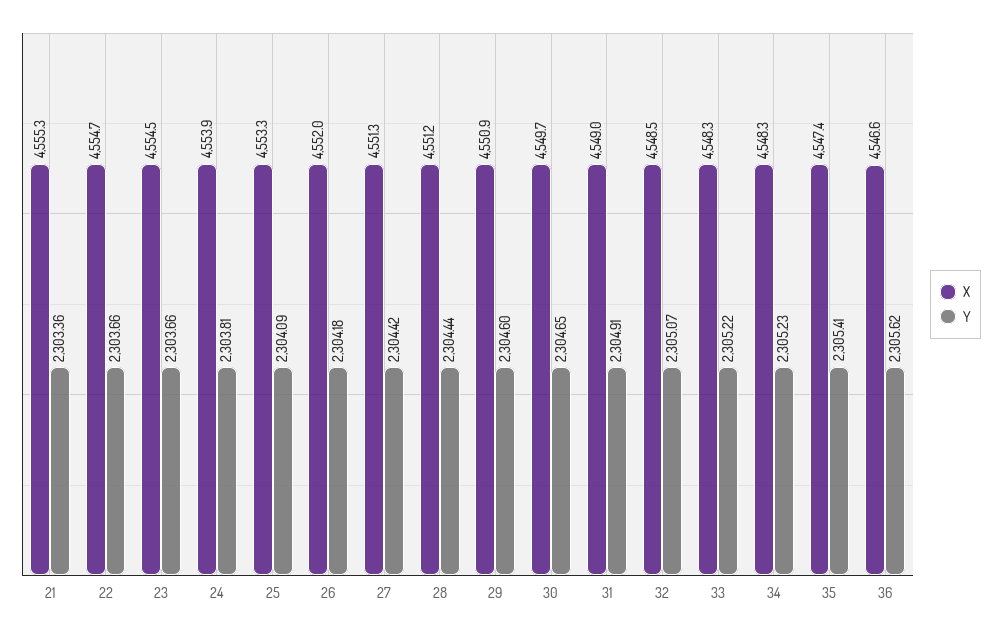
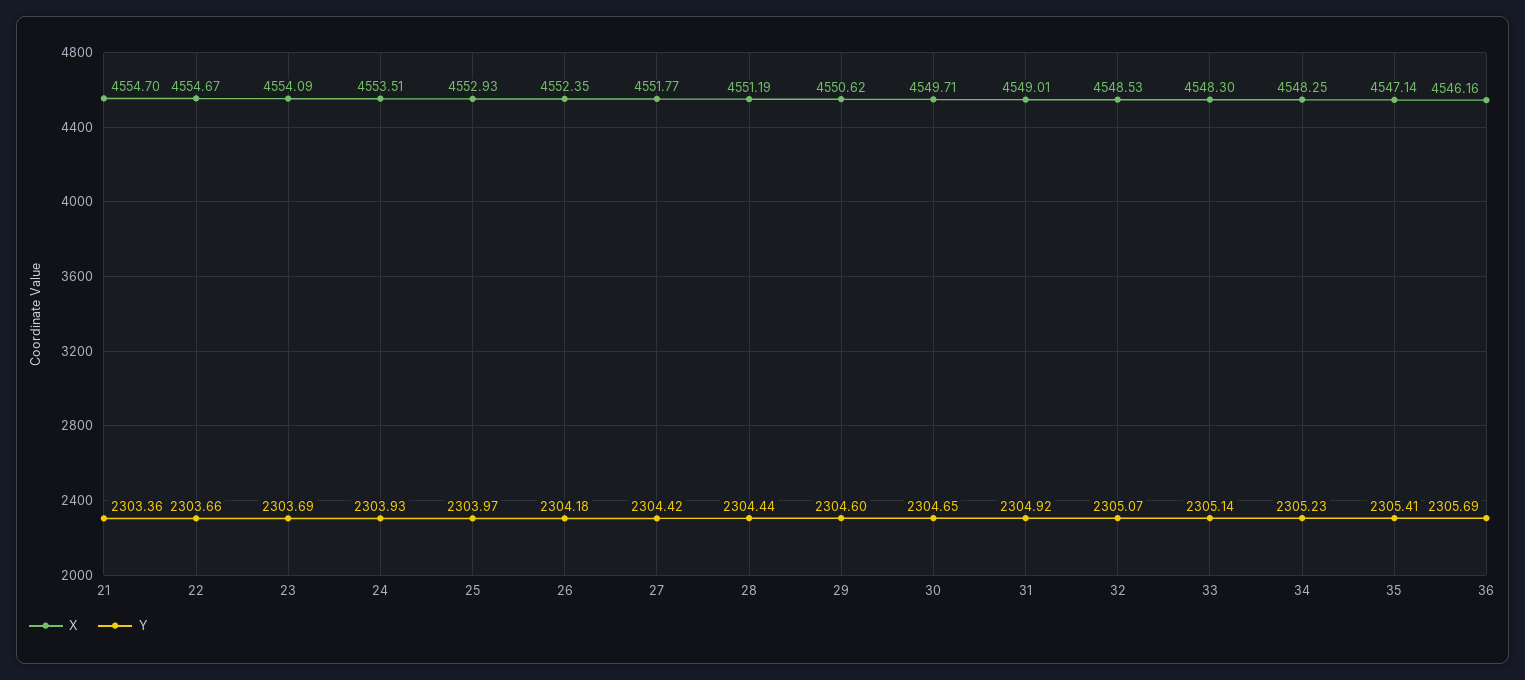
X, 21: 4555.3 -> 4554.7
X, 23: 4554.5 -> 4554.09
Y, 23: 2303.66 -> 2303.69
X, 24: 4553.9 -> 4553.51
Y, 24: 2303.81 -> 2303.93
X, 25: 4553.3 -> 4552.93
Y, 25: 2304.09 -> 2303.97
X, 26: 4552 -> 4552.35
X, 27: 4551.3 -> 4551.77
X, 29: 4550.9 -> 4550.62
Y, 31: 2304.91 -> 2304.92
Y, 33: 2305.22 -> 2305.14
X, 35: 4547.4 -> 4547.14
X, 36: 4546.6 -> 4546.16
Y, 36: 2305.62 -> 2305.69

